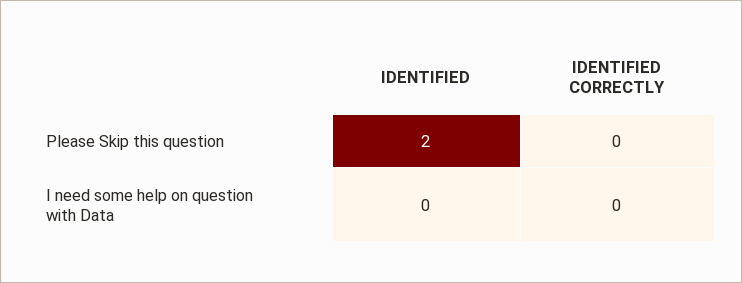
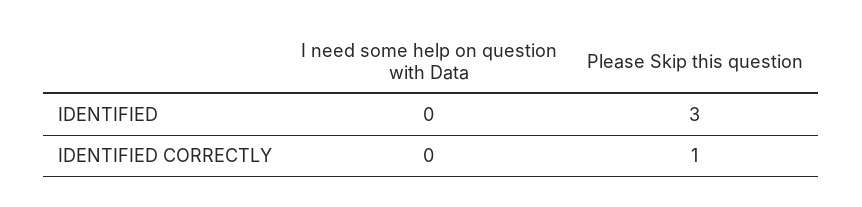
IDENTIFIED, Please Skip this question: 2 -> 3
IDENTIFIED CORRECTLY, Please Skip this question: 0 -> 1

